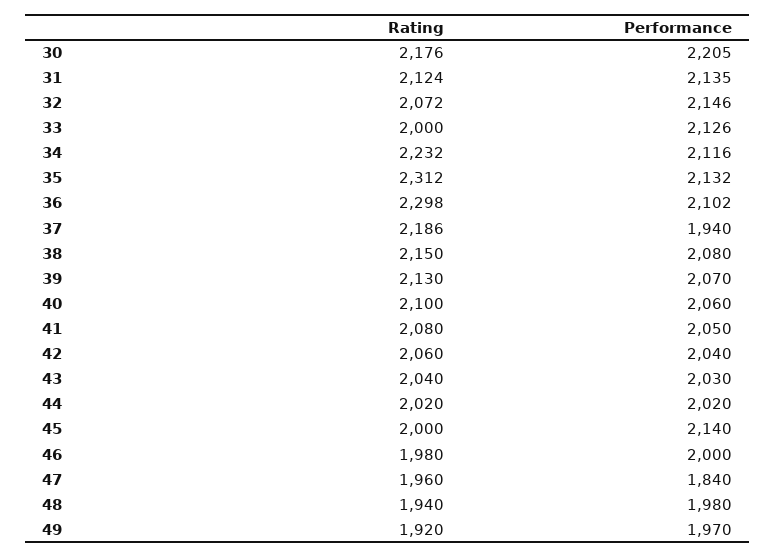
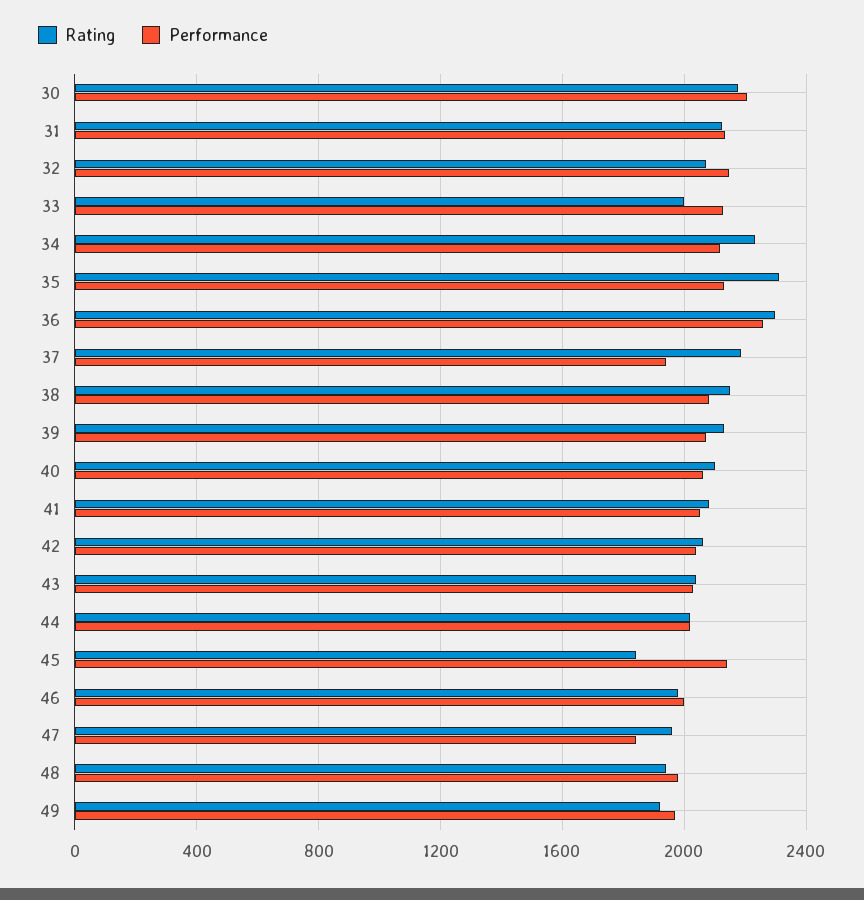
Performance, 36: 2102 -> 2250
Rating, 45: 2000 -> 1850

